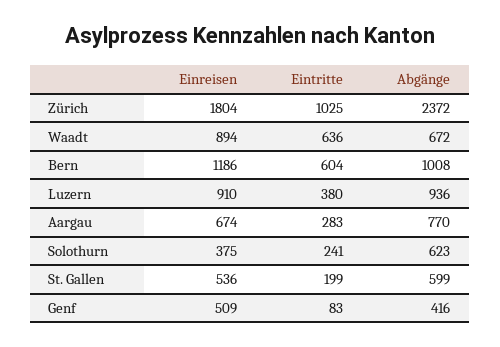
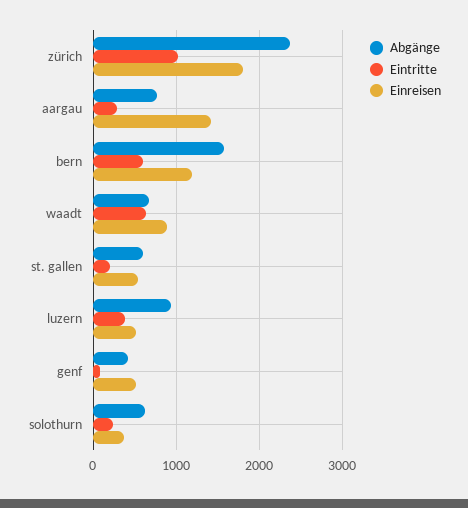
Abgänge, Bern: 1008 -> 1600
Einreisen, Luzern: 910 -> 500
Einreisen, Aargau: 674 -> 1400

